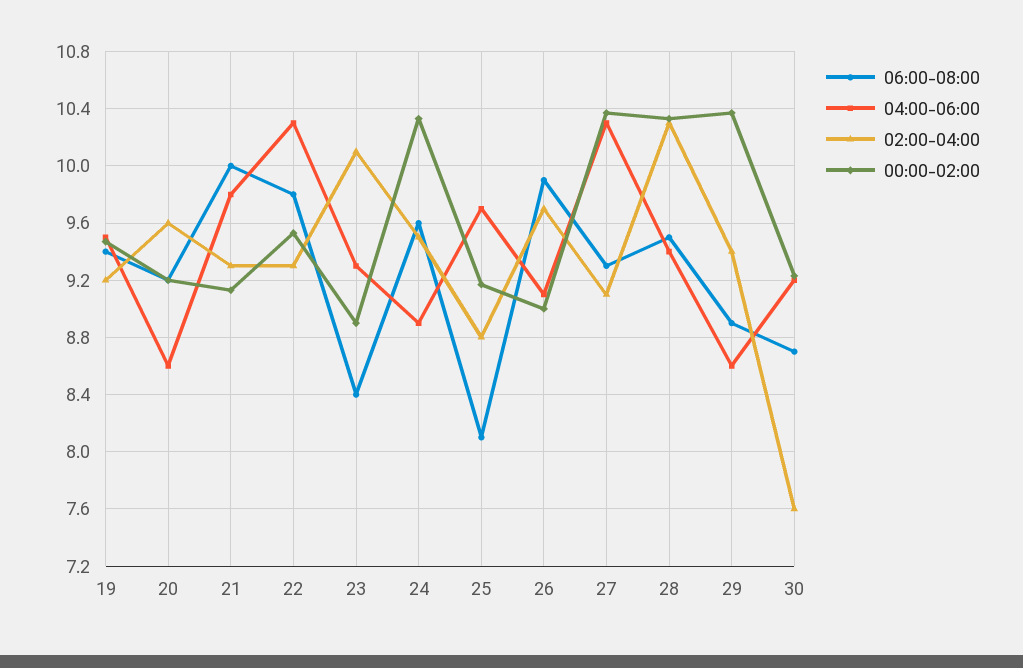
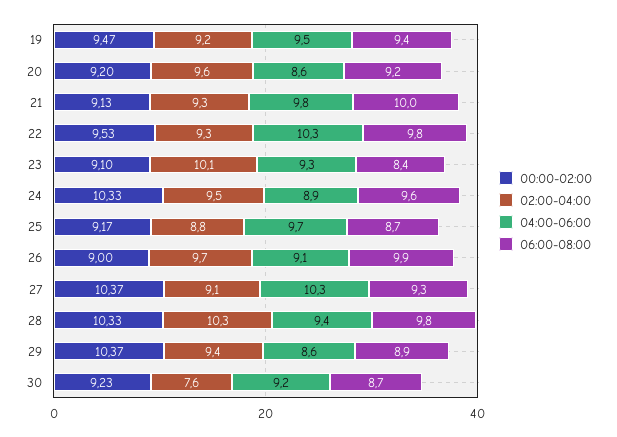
00:00-02:00, 23: 8.9 -> 9.1
06:00-08:00, 25: 8.1 -> 8.7
06:00-08:00, 28: 9.5 -> 9.8

